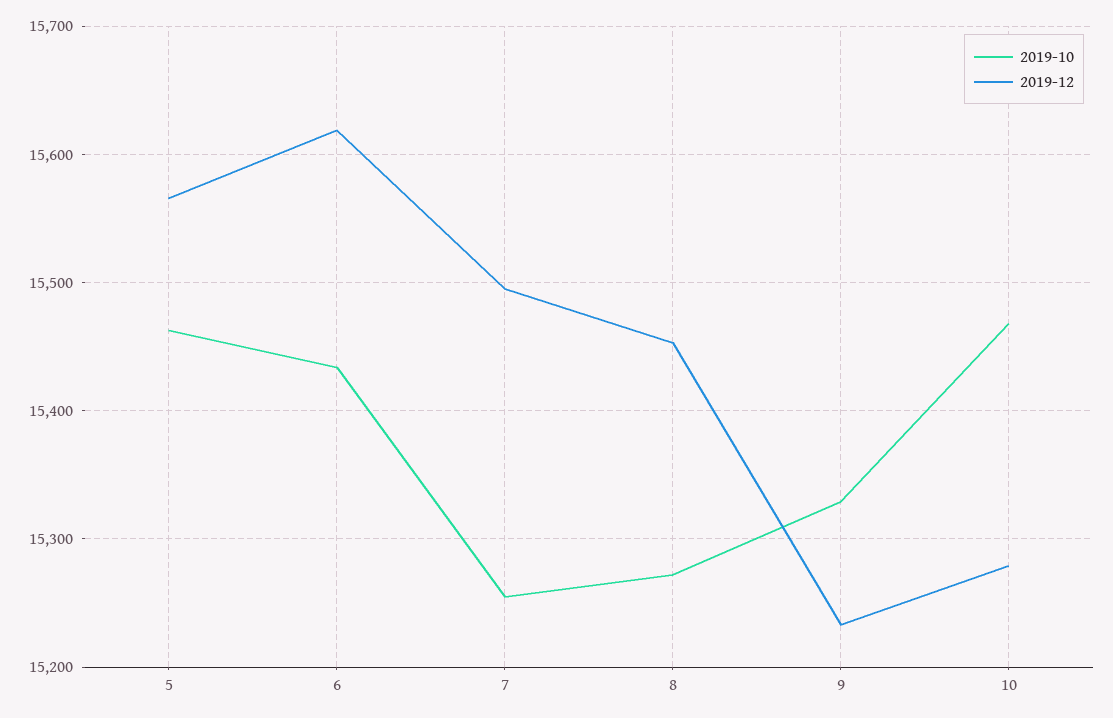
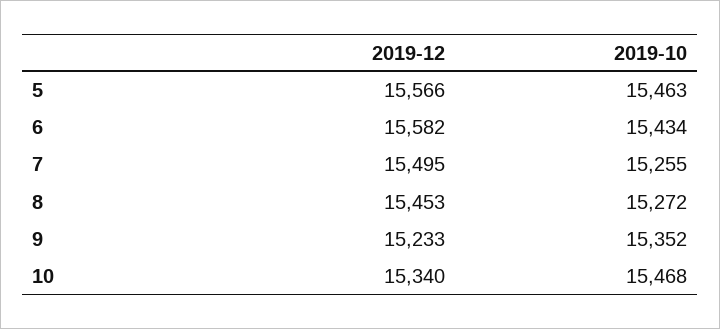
2019-12, 6: 15620 -> 15582
2019-10, 9: 15330 -> 15352
2019-12, 10: 15280 -> 15340

